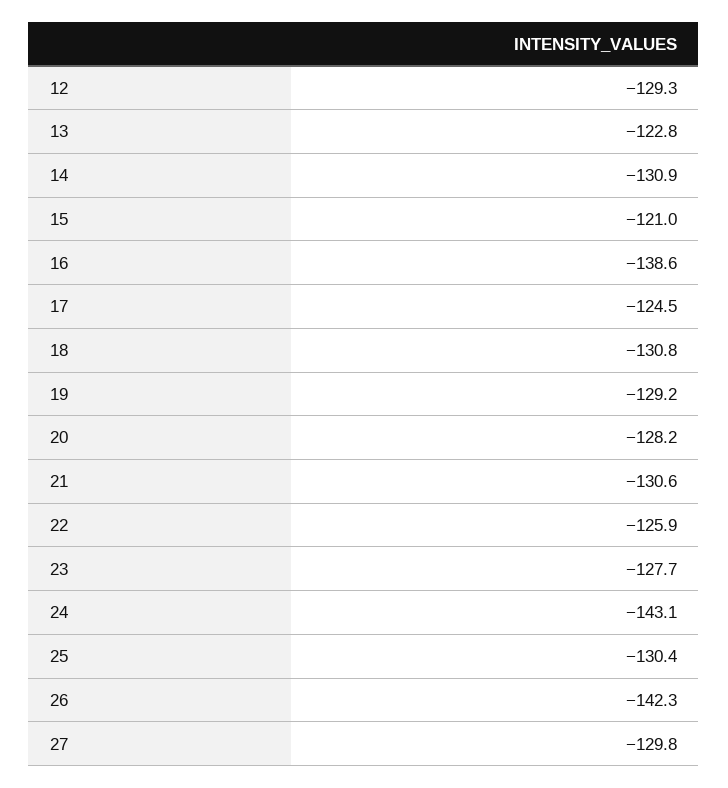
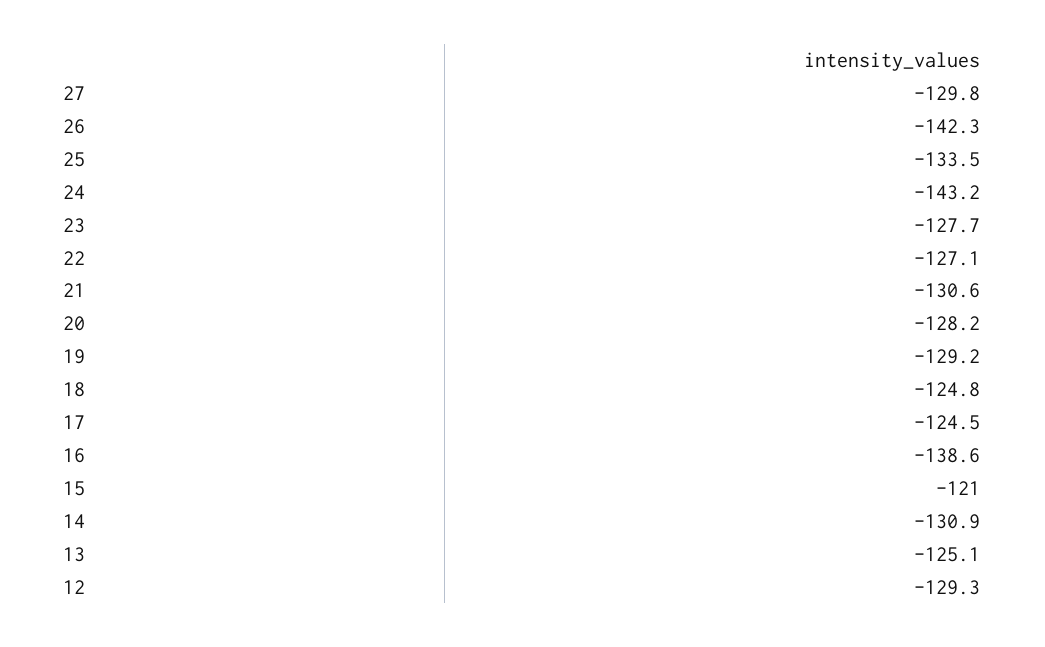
13: -122.8 -> -125.1
18: -130.8 -> -124.8
22: -125.9 -> -127.1
24: -143.1 -> -143.2
25: -130.4 -> -133.5

